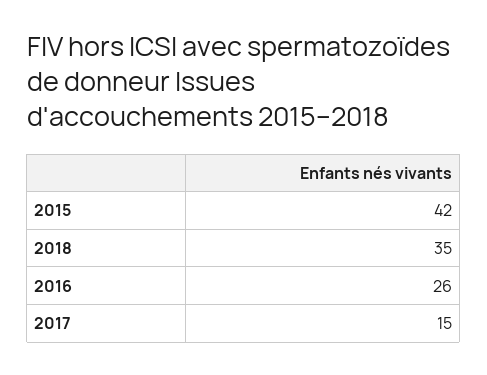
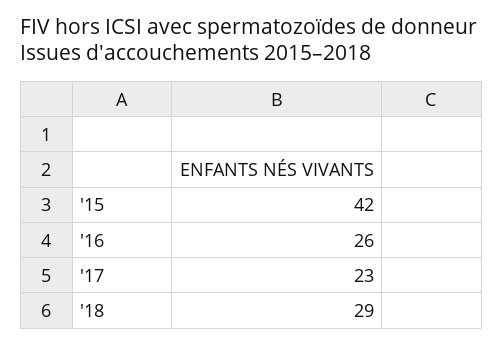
2018: 35 -> 29
2017: 15 -> 23

